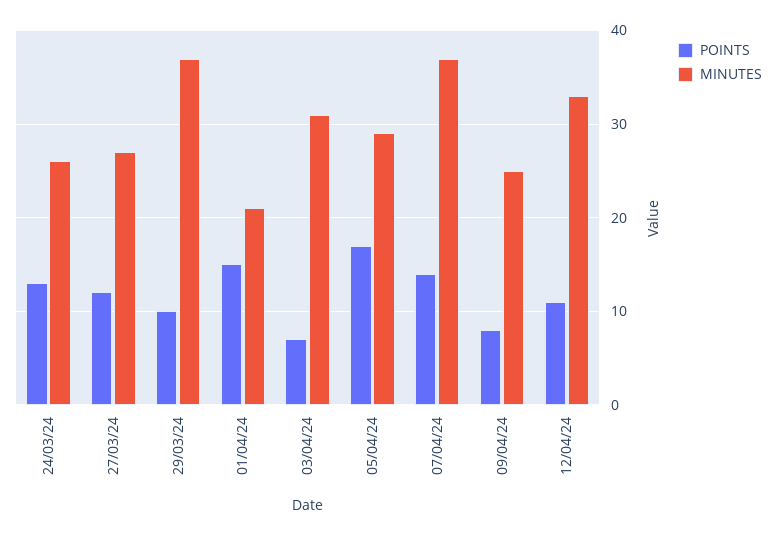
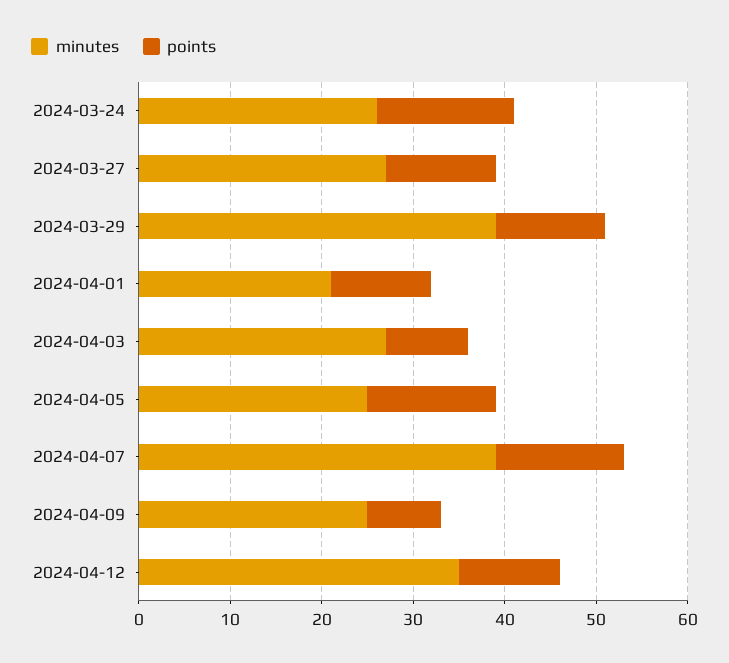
POINTS, 24/03/24: 13 -> 15
POINTS, 29/03/24: 10 -> 12
MINUTES, 29/03/24: 37 -> 39
POINTS, 01/04/24: 15 -> 11
POINTS, 03/04/24: 7 -> 9
MINUTES, 03/04/24: 31 -> 27
POINTS, 05/04/24: 17 -> 14
MINUTES, 05/04/24: 29 -> 25
MINUTES, 07/04/24: 37 -> 39
MINUTES, 12/04/24: 33 -> 35

